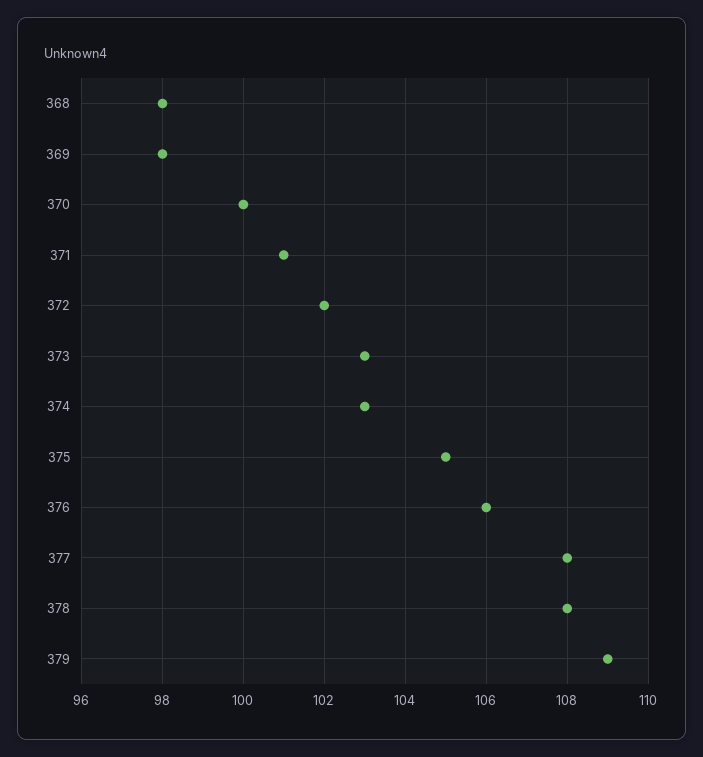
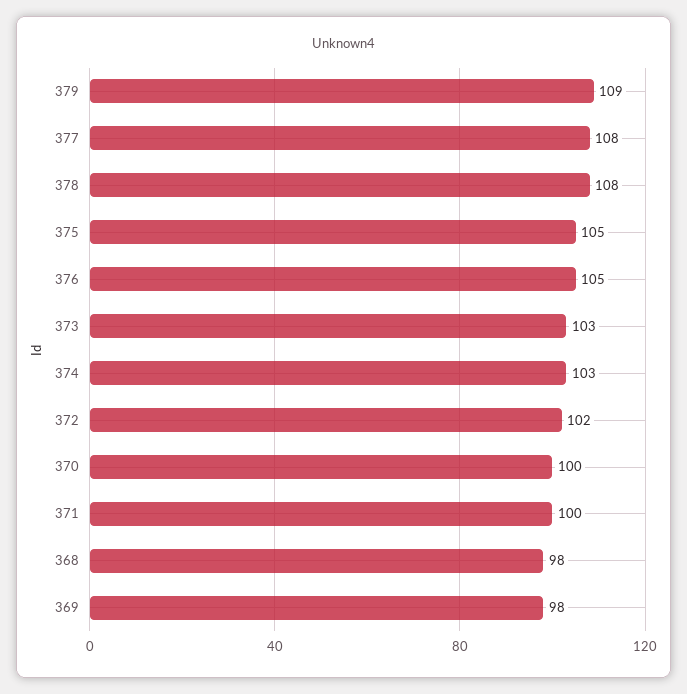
371: 101 -> 100
376: 106 -> 105

